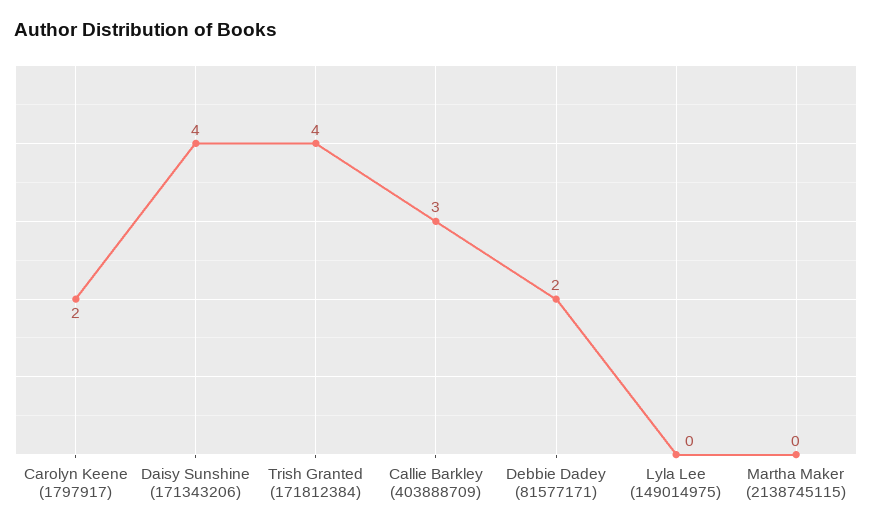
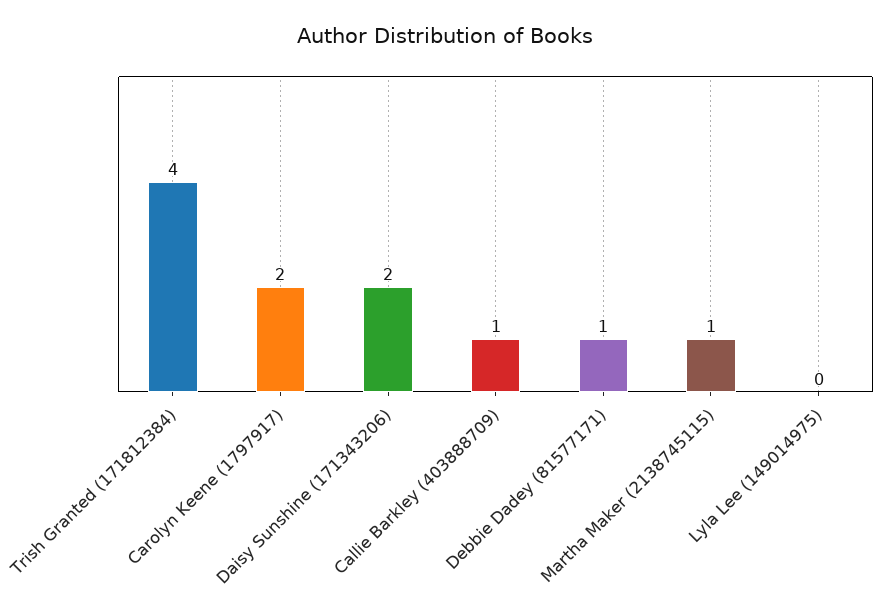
Daisy Sunshine (171343206): 4 -> 2
Callie Barkley (403888709): 3 -> 1
Debbie Dadey (81577171): 2 -> 1
Martha Maker (2138745115): 0 -> 1

